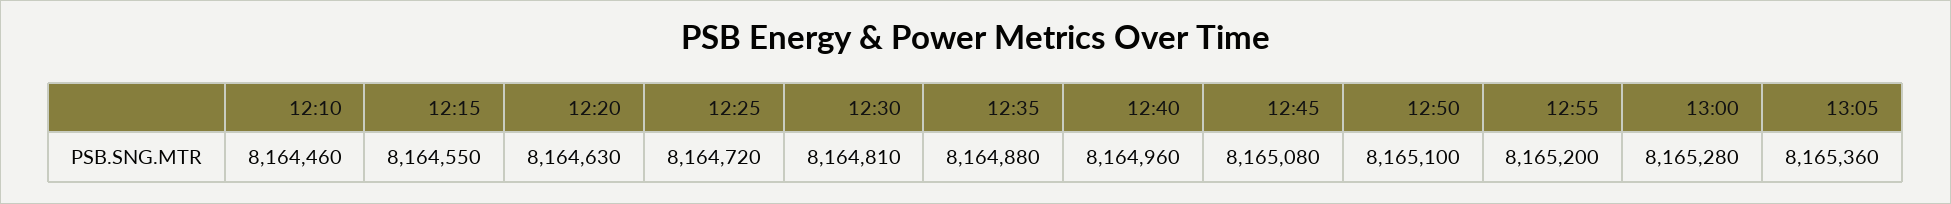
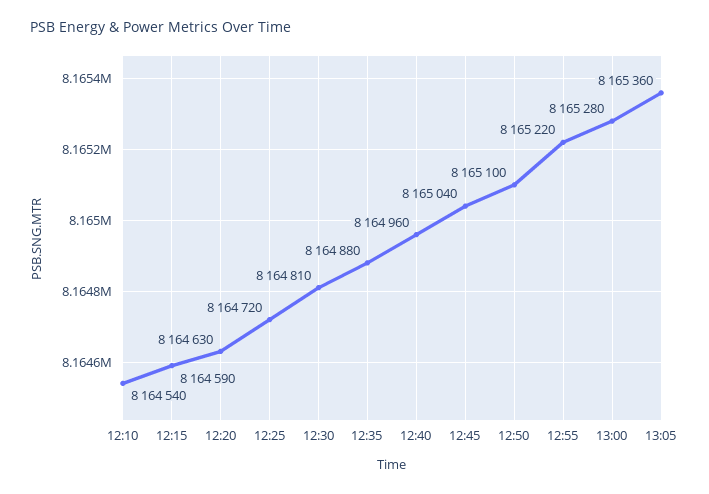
12:10: 8164460 -> 8164540
12:15: 8164550 -> 8164590
12:45: 8165080 -> 8165040
12:55: 8165200 -> 8165220

